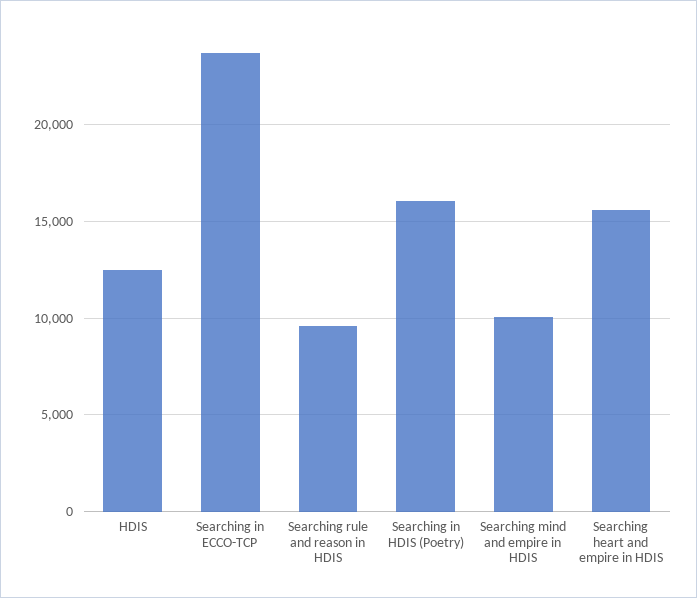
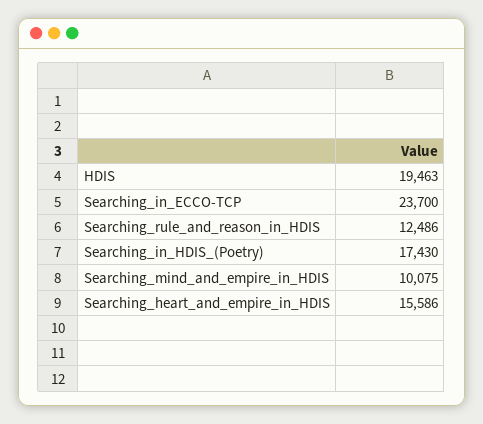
HDIS: 12500 -> 19463
Searching rule and reason in HDIS: 9500 -> 12486
Searching in HDIS (Poetry): 16000 -> 17430

